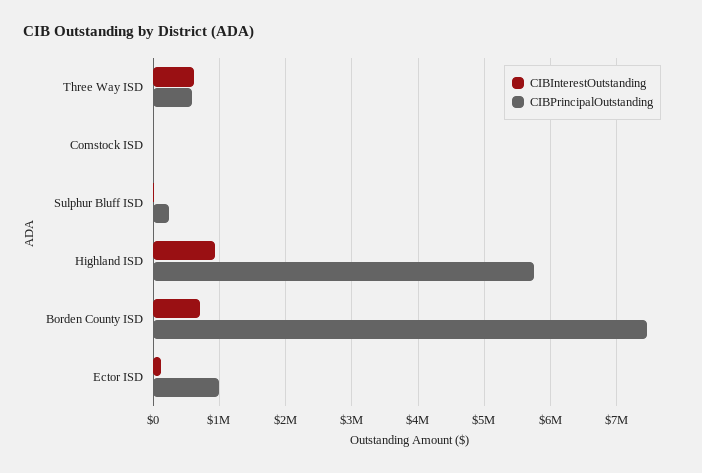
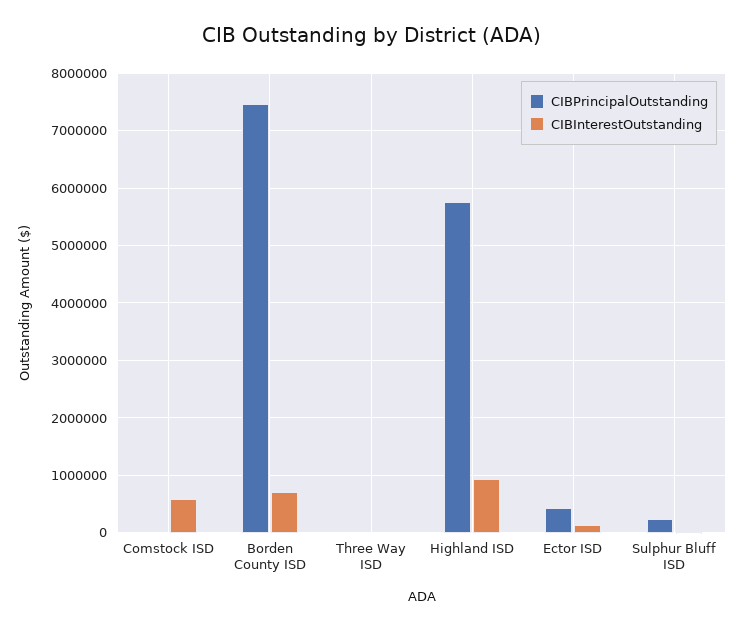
CIBInterestOutstanding, Three Way ISD: 600000 -> 0
CIBPrincipalOutstanding, Three Way ISD: 600000 -> 0
CIBInterestOutstanding, Comstock ISD: 0 -> 600000
CIBPrincipalOutstanding, Ector ISD: 1000000 -> 400000

